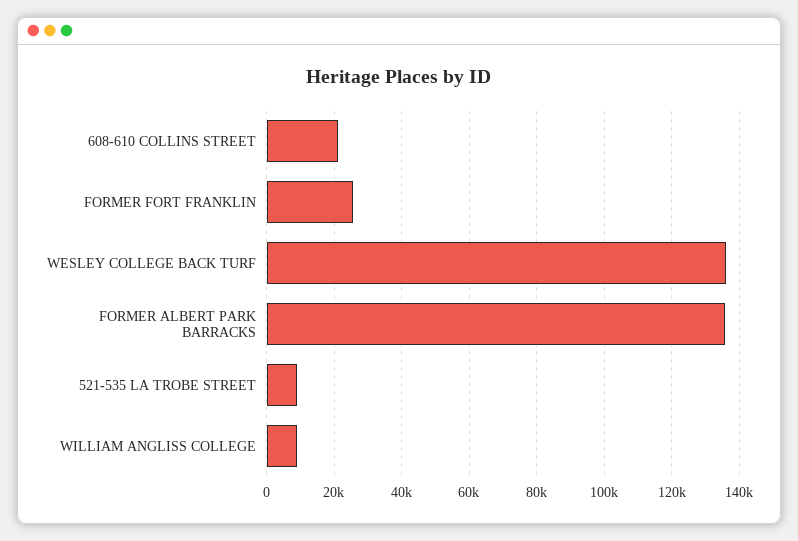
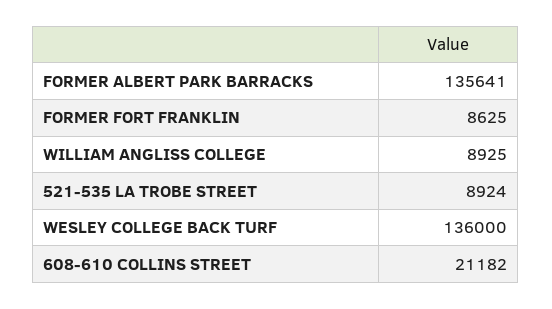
FORMER FORT FRANKLIN: 26000 -> 8625

